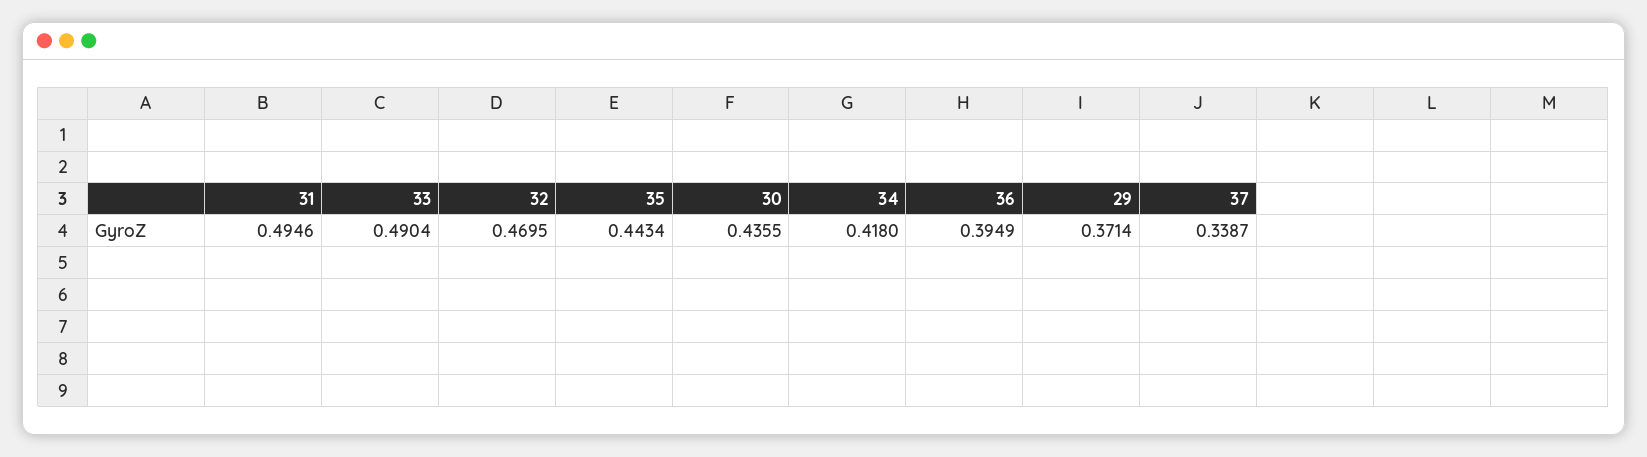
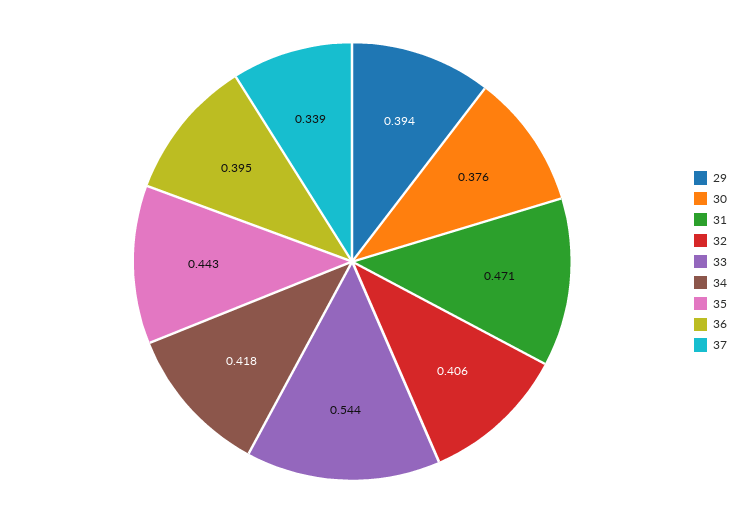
31: 0.4946 -> 0.471
33: 0.4904 -> 0.544
32: 0.4695 -> 0.406
30: 0.4355 -> 0.376
29: 0.3714 -> 0.394

